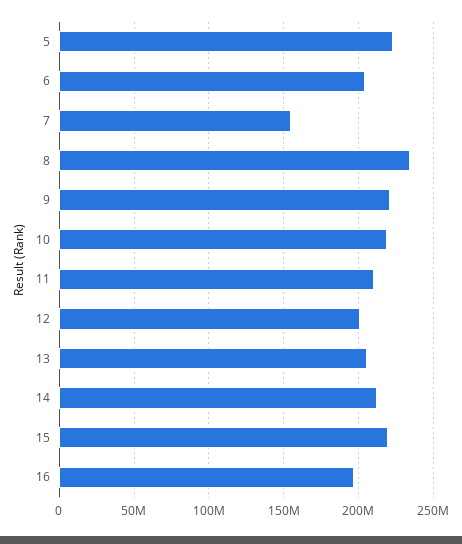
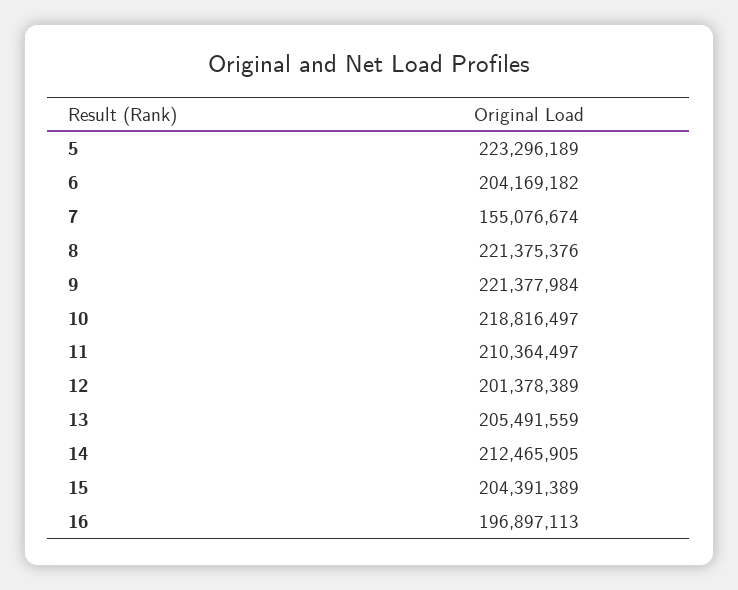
8: 235000000 -> 221375376
15: 220000000 -> 204391389

